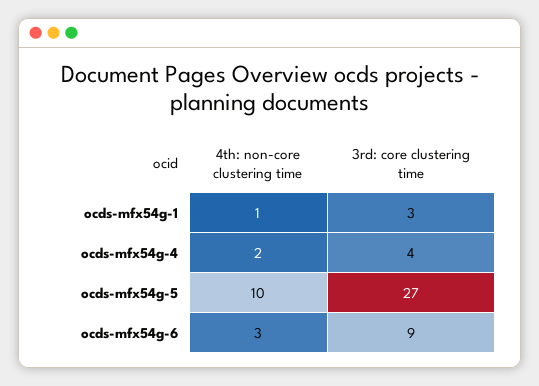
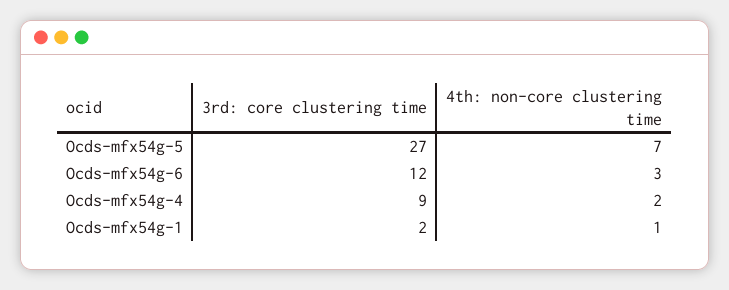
3rd: core clustering time, ocds-mfx54g-1: 3 -> 2
3rd: core clustering time, ocds-mfx54g-4: 4 -> 9
4th: non-core clustering time, ocds-mfx54g-5: 10 -> 7
3rd: core clustering time, ocds-mfx54g-6: 9 -> 12

